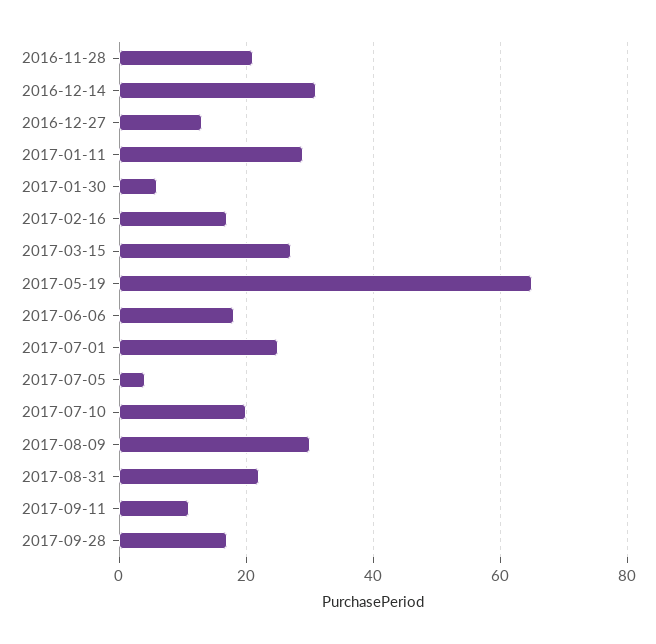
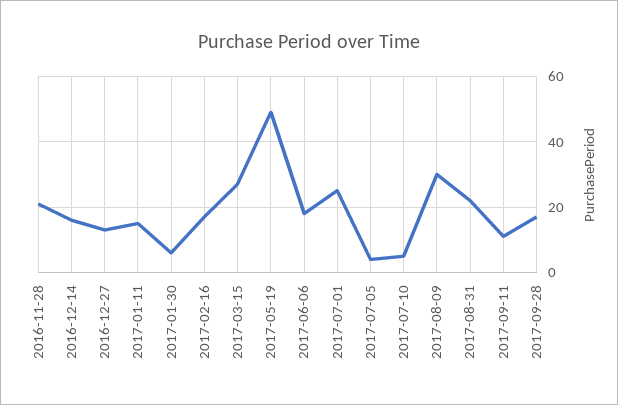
2016-12-14: 30 -> 15
2017-01-11: 30 -> 15
2017-05-19: 65 -> 50
2017-07-10: 20 -> 5

